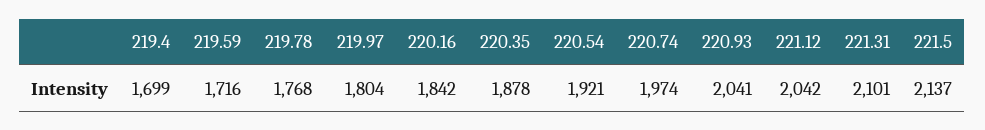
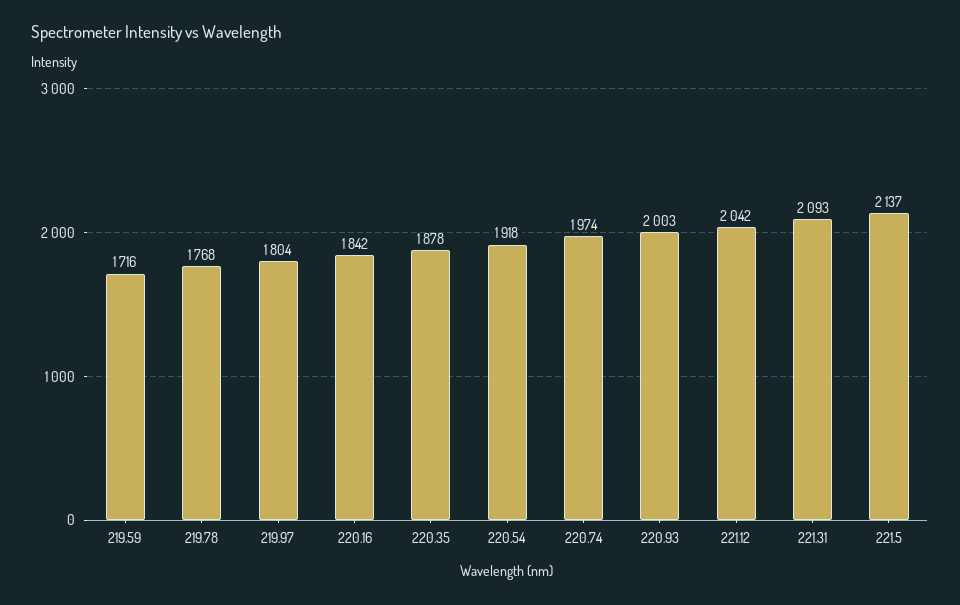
219.4: 1699 -> none
220.54: 1921 -> 1918
220.93: 2041 -> 2003
221.31: 2101 -> 2093

